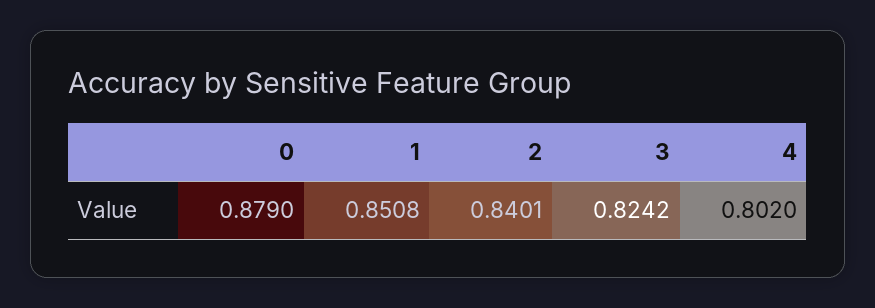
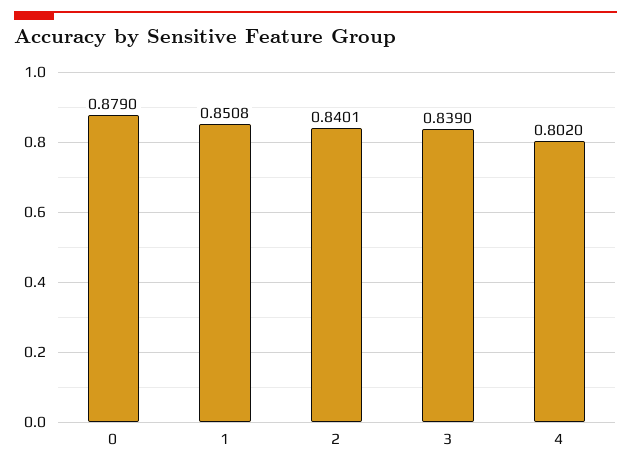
3: 0.8242 -> 0.839

